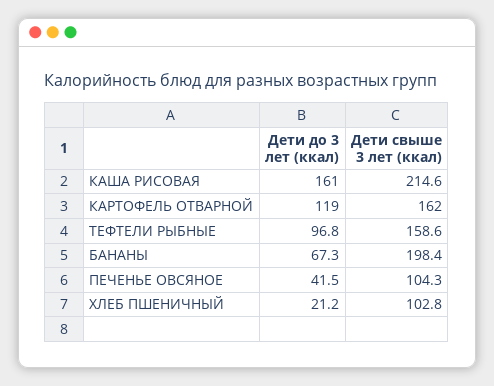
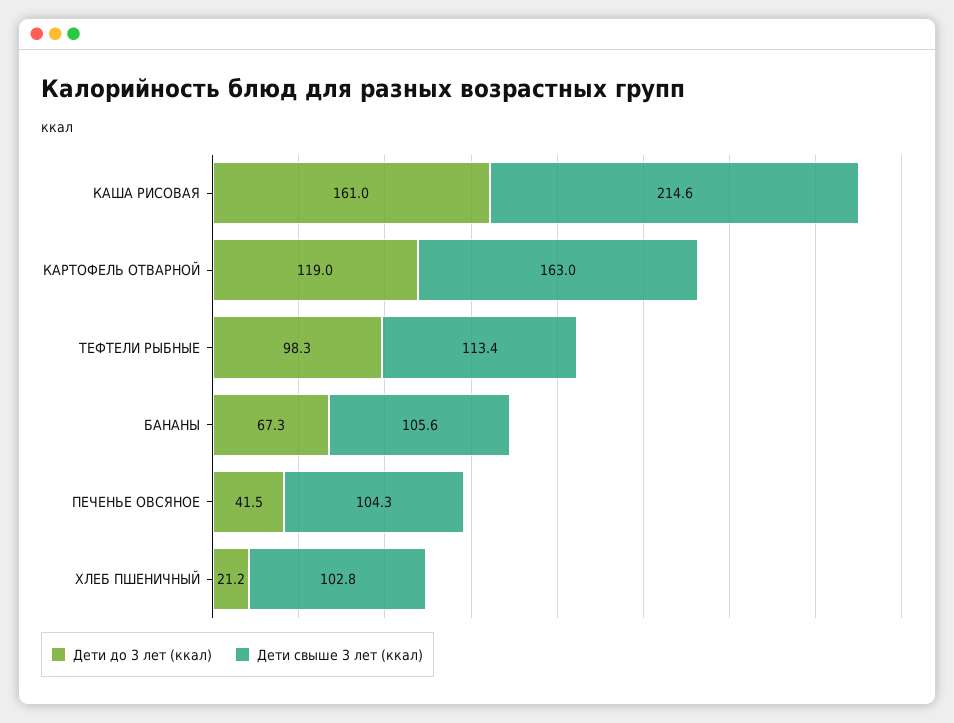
Дети свыше 3 лет (ккал), КАРТОФЕЛЬ ОТВАРНОЙ: 162 -> 163
Дети до 3 лет (ккал), ТЕФТЕЛИ РЫБНЫЕ: 96.8 -> 98.3
Дети свыше 3 лет (ккал), ТЕФТЕЛИ РЫБНЫЕ: 158.6 -> 113.4
Дети свыше 3 лет (ккал), БАНАНЫ: 198.4 -> 105.6

